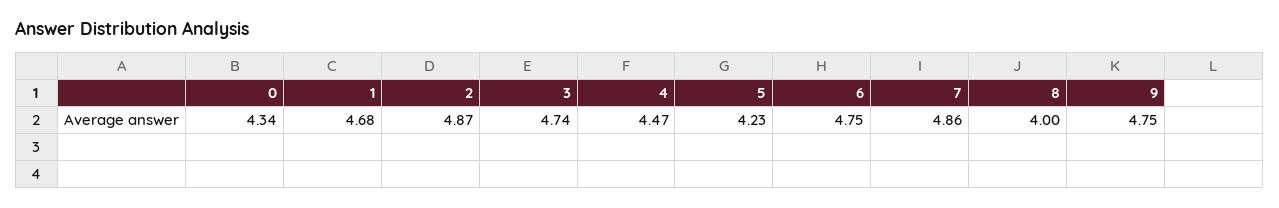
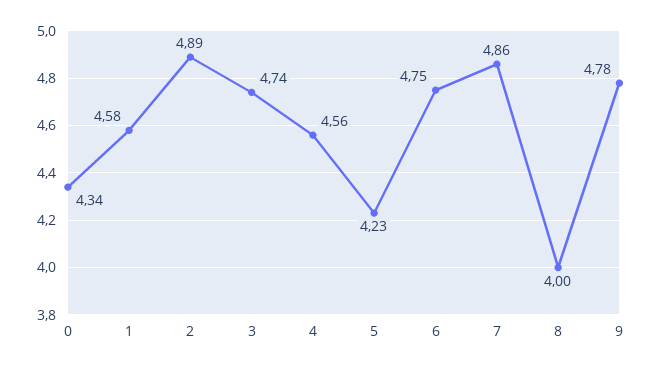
1: 4.68 -> 4.58
2: 4.87 -> 4.89
4: 4.47 -> 4.56
9: 4.75 -> 4.78

